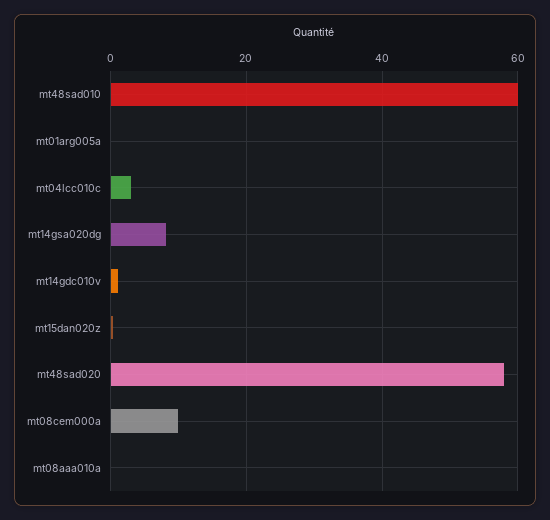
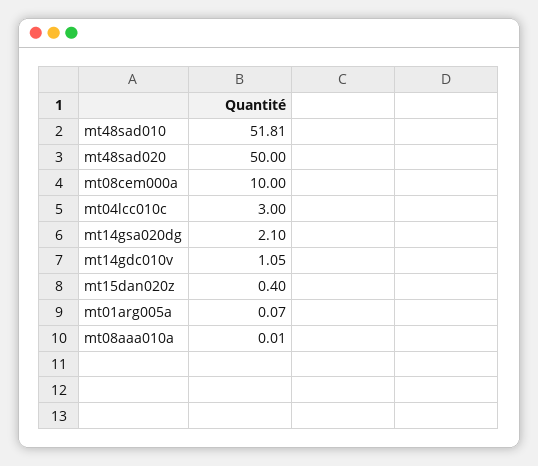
mt48sad010: 60 -> 51.81
mt14gsa020dg: 8 -> 2.1
mt48sad020: 58 -> 50

